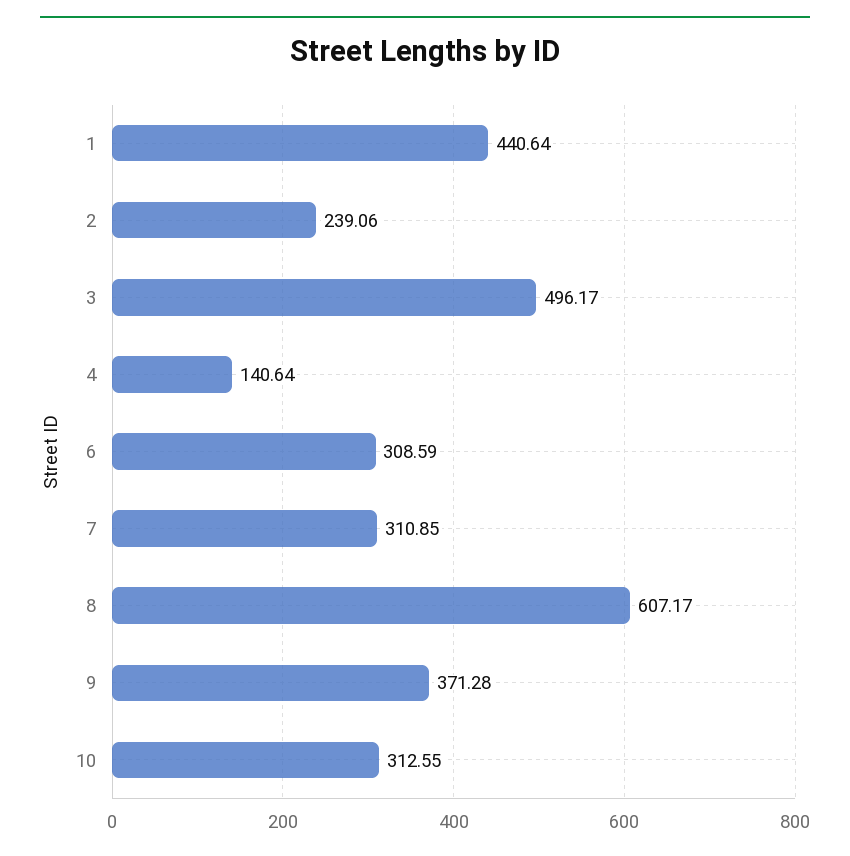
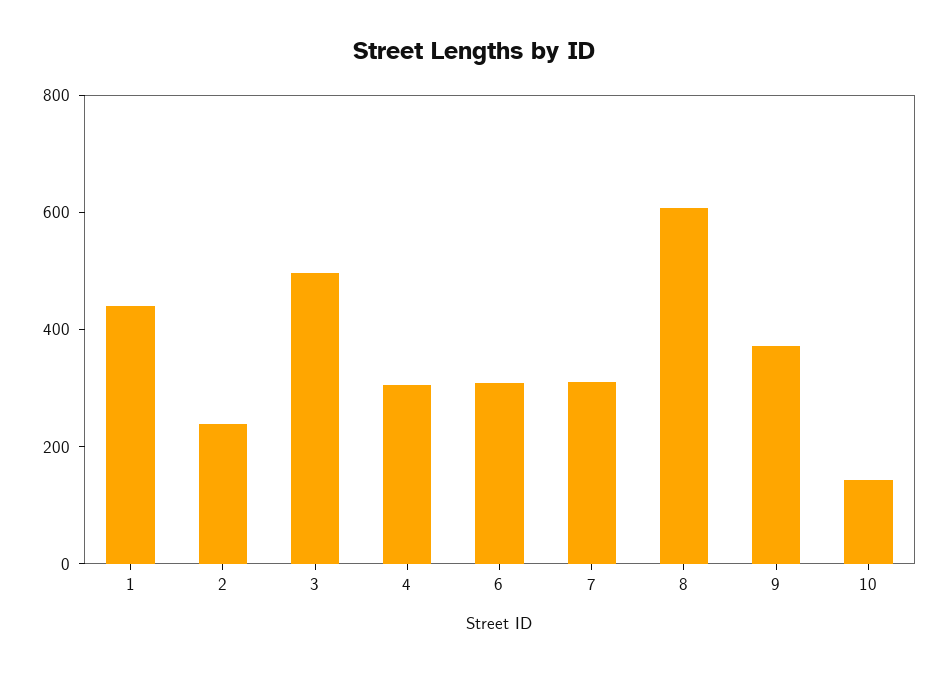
4: 140.64 -> 300
10: 312.55 -> 150

